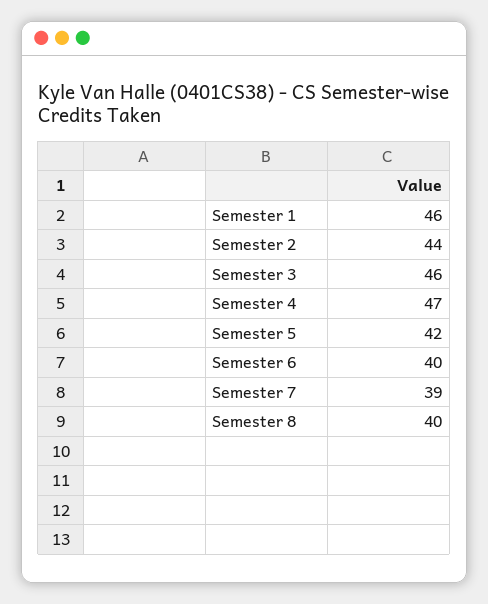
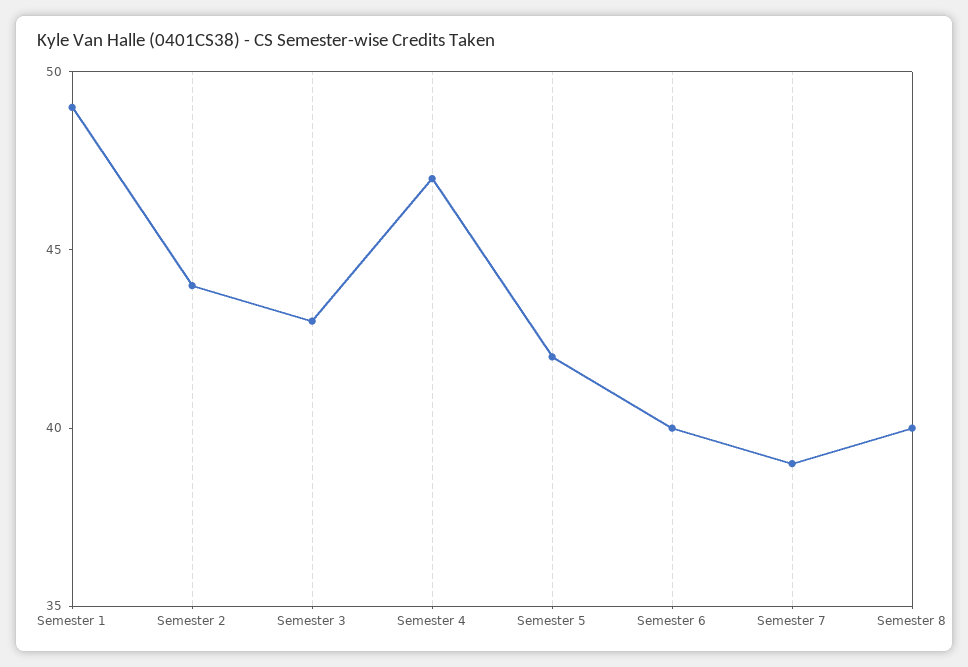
Semester 1: 46 -> 49
Semester 3: 46 -> 43

